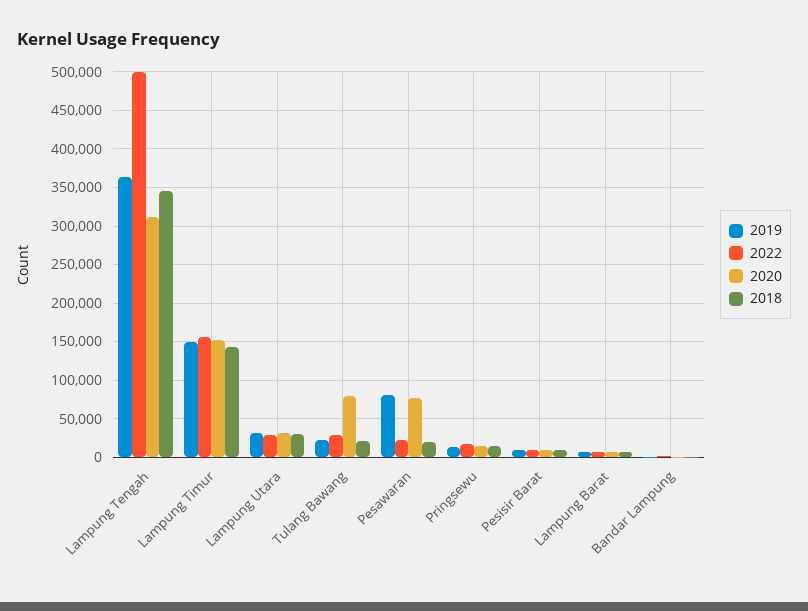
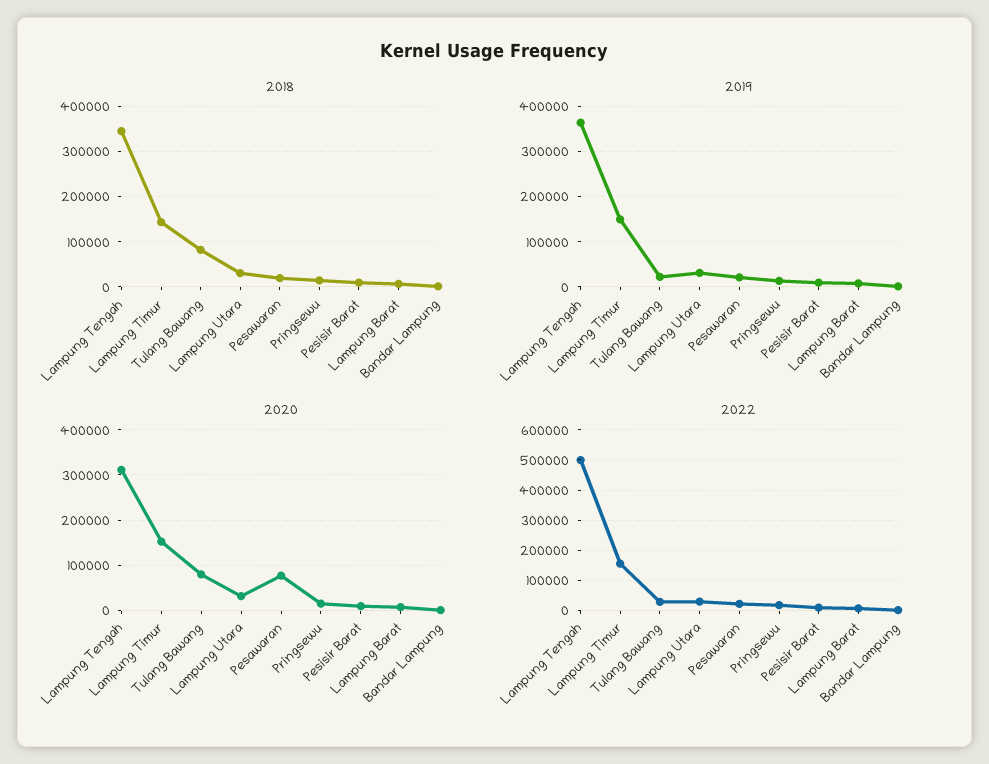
2018, Tulang Bawang: 20000 -> 80000
2019, Pesawaran: 80000 -> 20000

